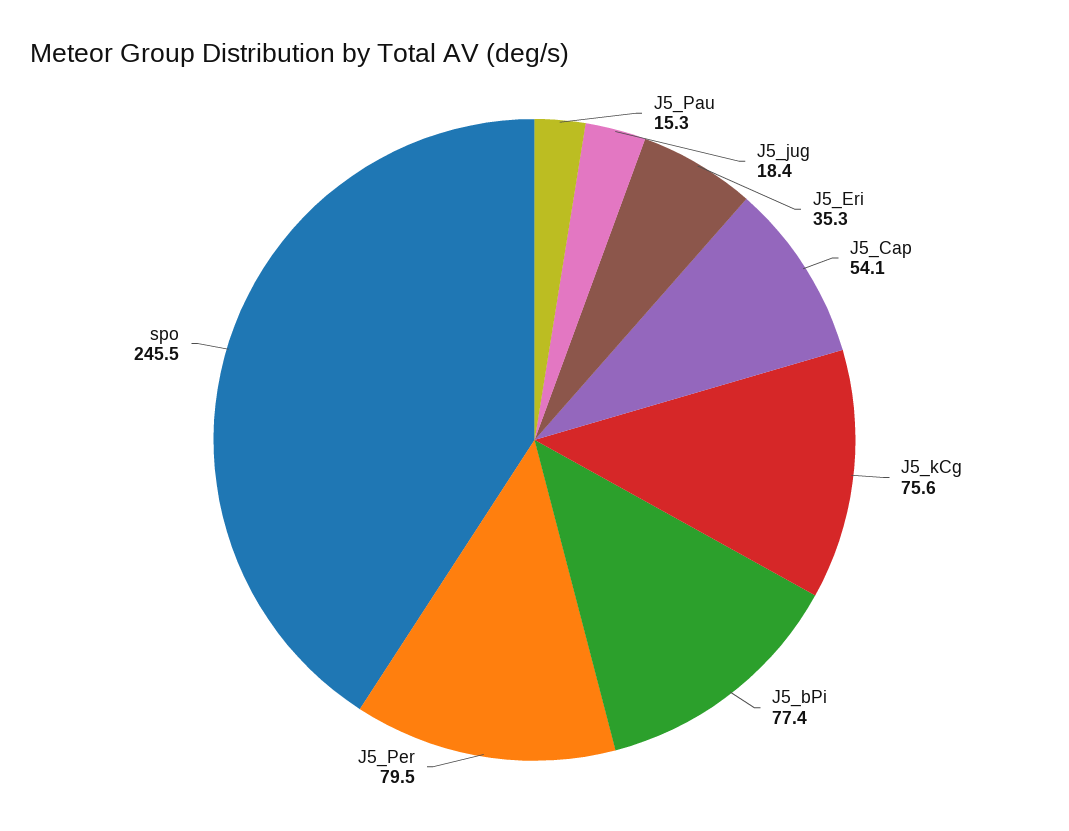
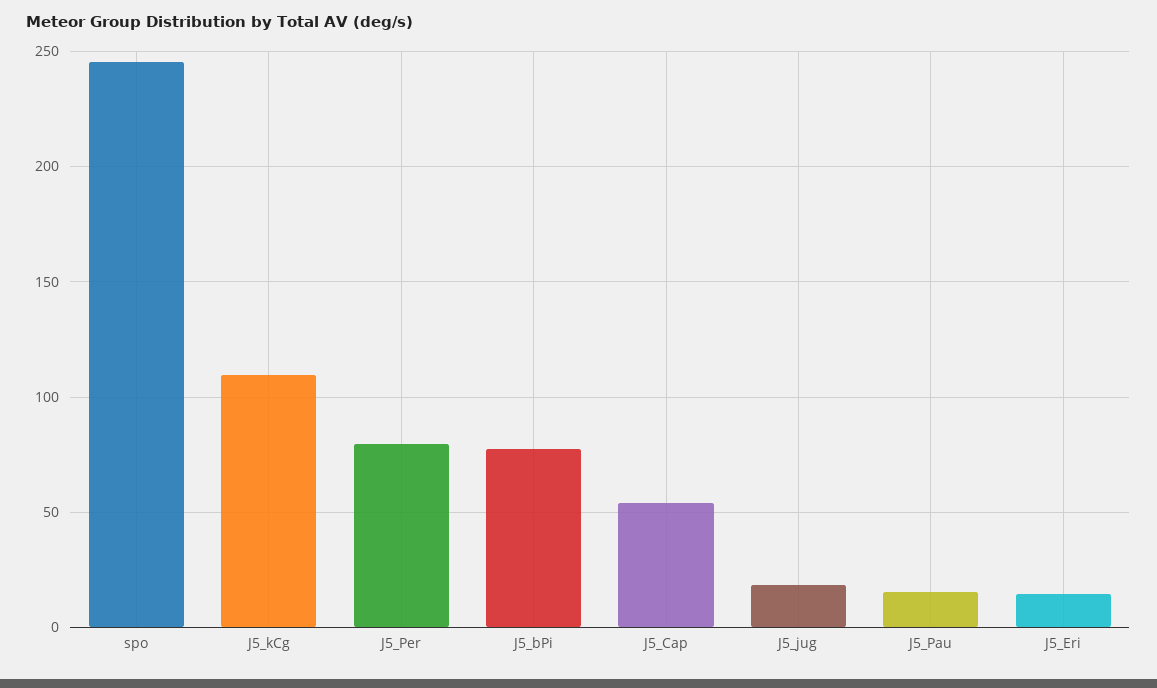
J5_Eri: 35.3 -> 15
J5_kCg: 75.6 -> 110

